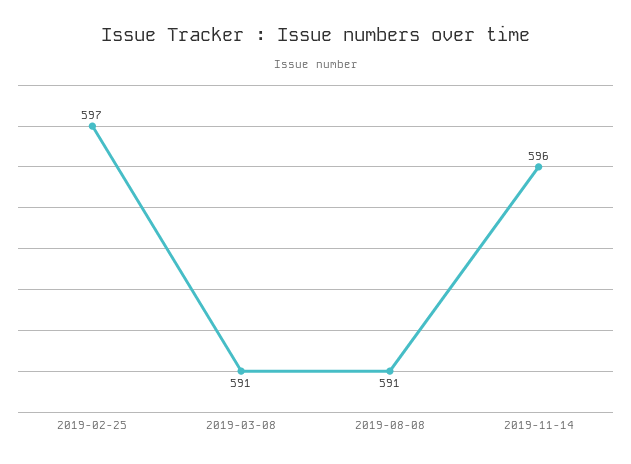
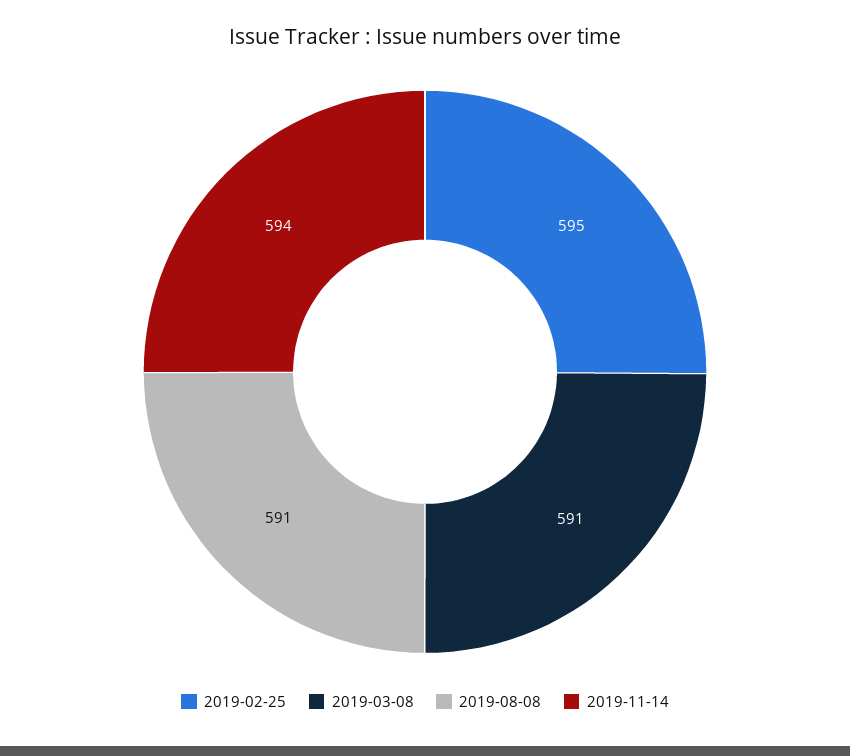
2019-02-25: 597 -> 595
2019-11-14: 596 -> 594

